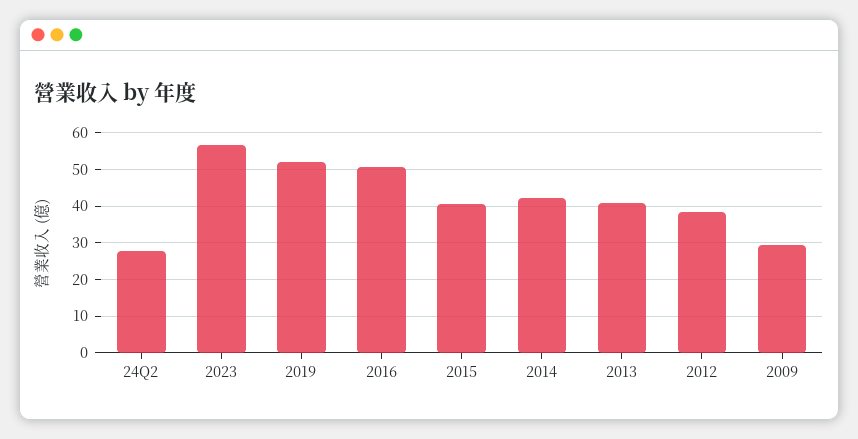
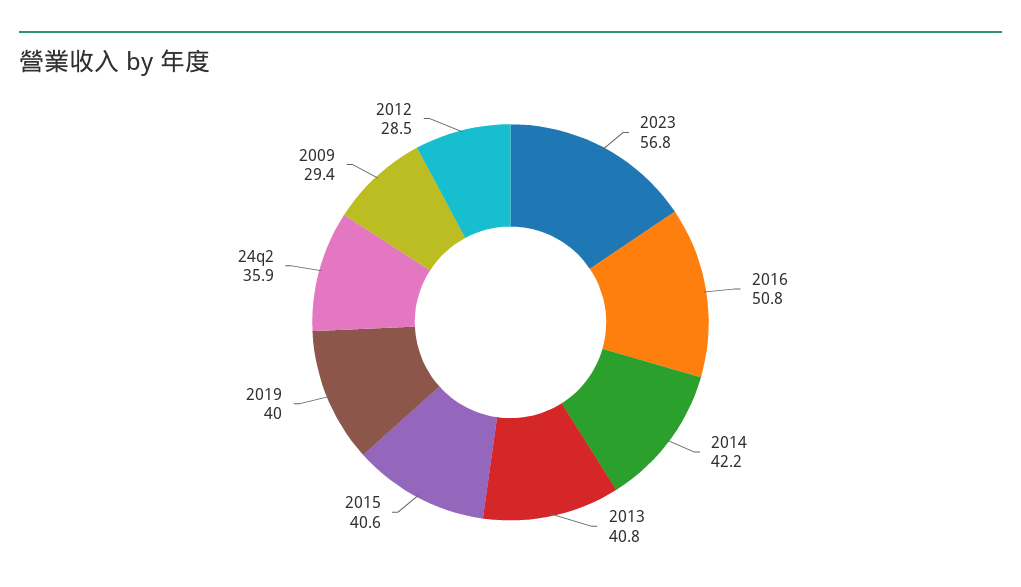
24Q2: 28 -> 35.9
2019: 52 -> 40
2012: 38 -> 28.5

